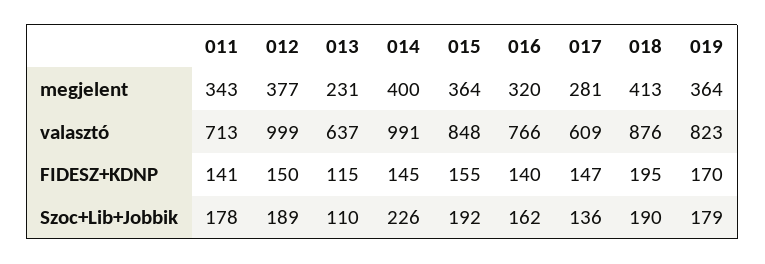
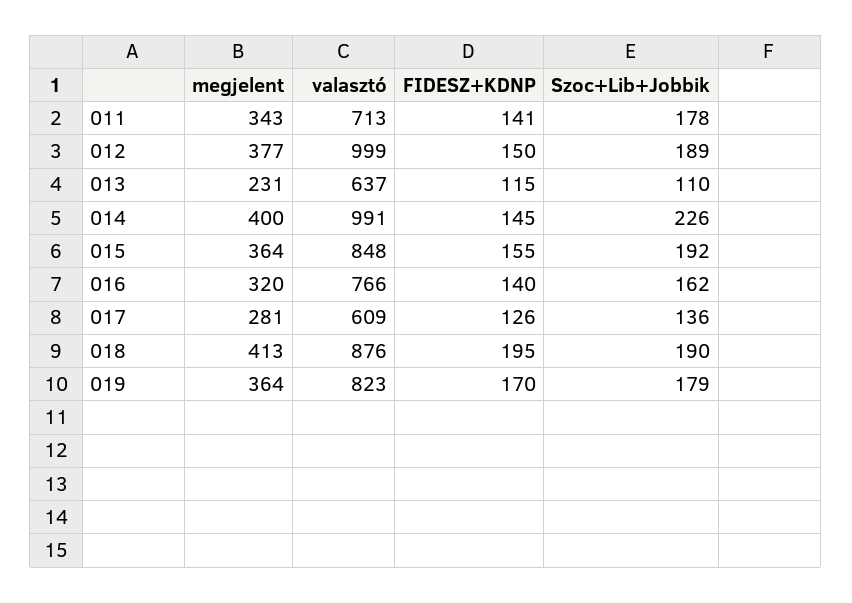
017, FIDESZ+KDNP: 147 -> 126

